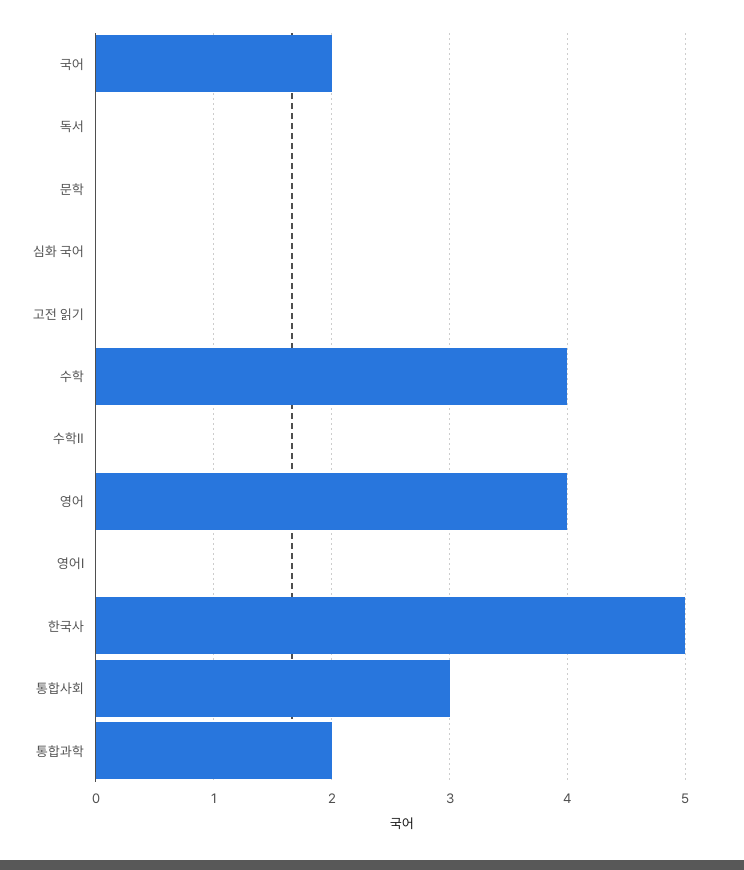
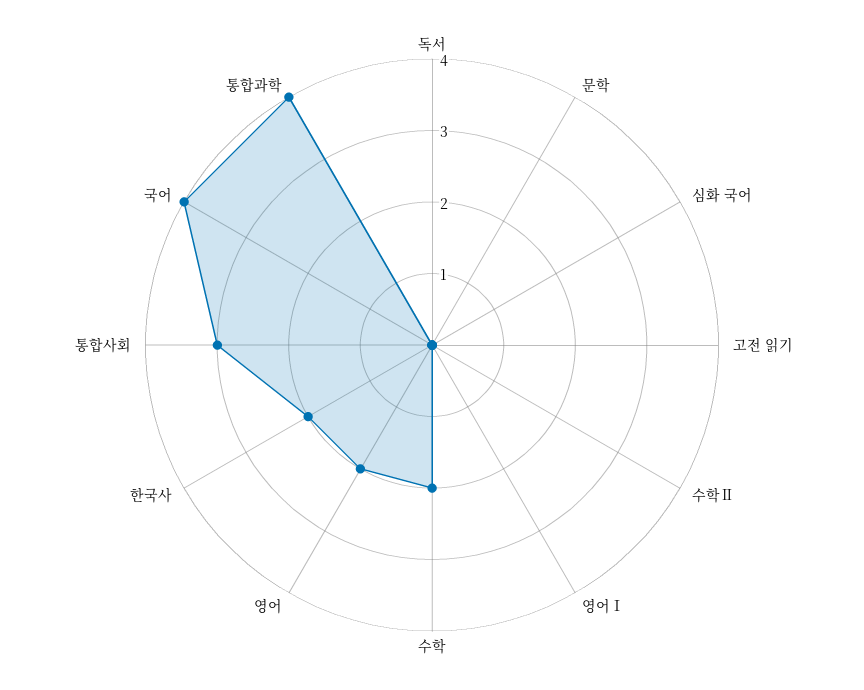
국어: 2 -> 4
수학: 4 -> 2
영어: 4 -> 2
한국사: 5 -> 2
통합과학: 2 -> 4

